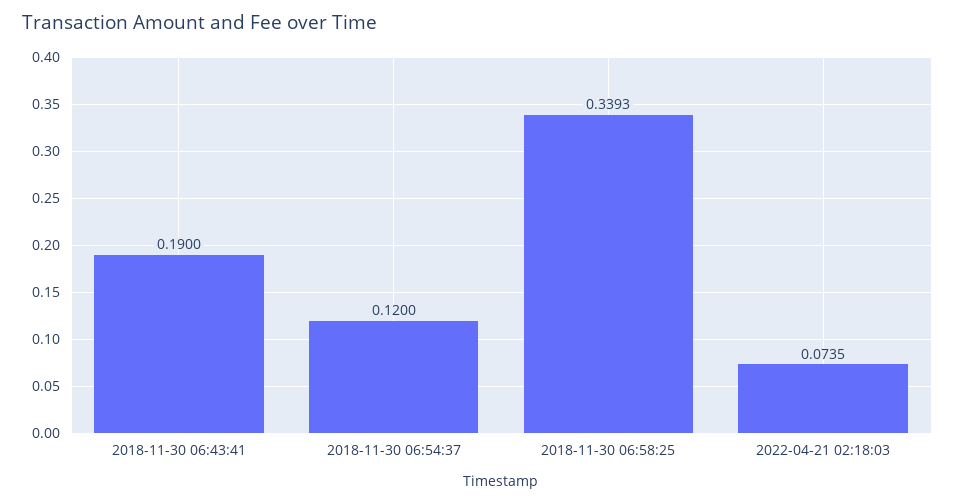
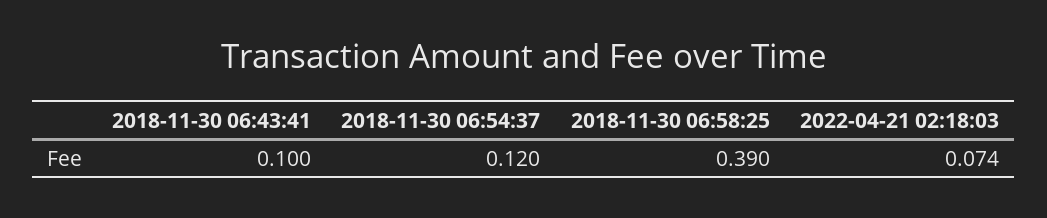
2018-11-30 06:43:41: 0.19 -> 0.1
2018-11-30 06:58:25: 0.3393 -> 0.39

